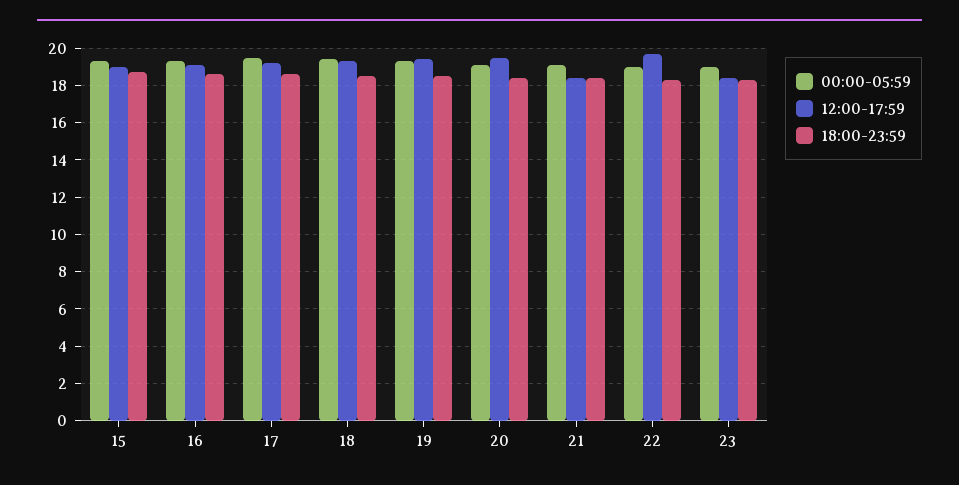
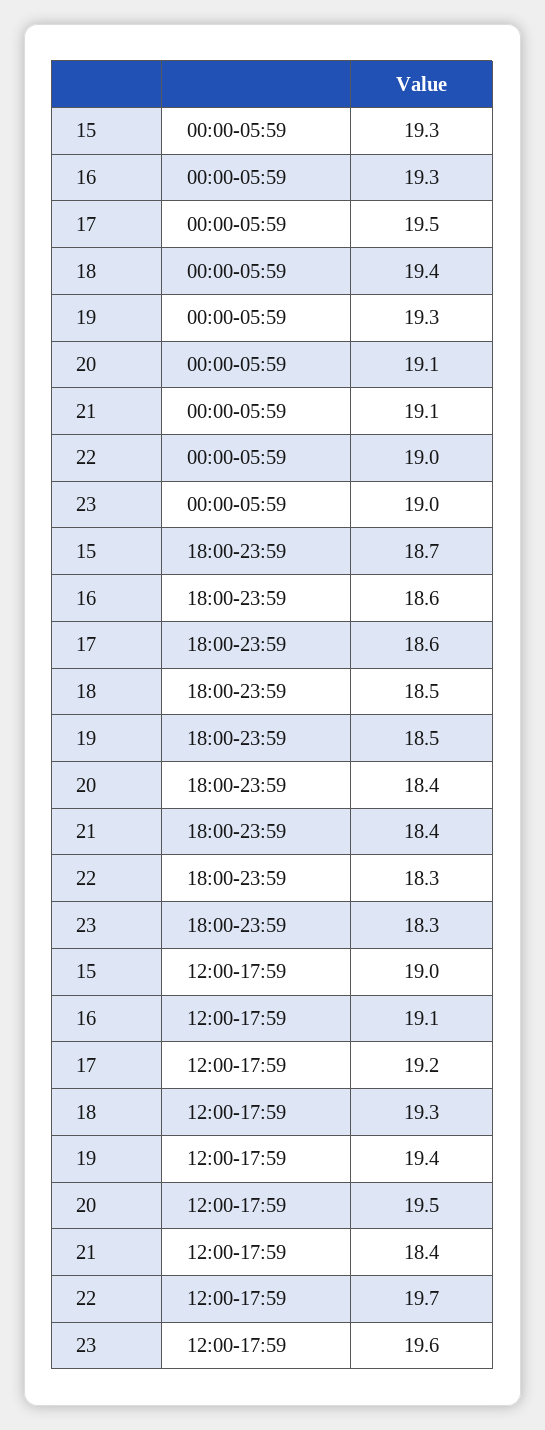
12:00-17:59, 23: 18.5 -> 19.6

